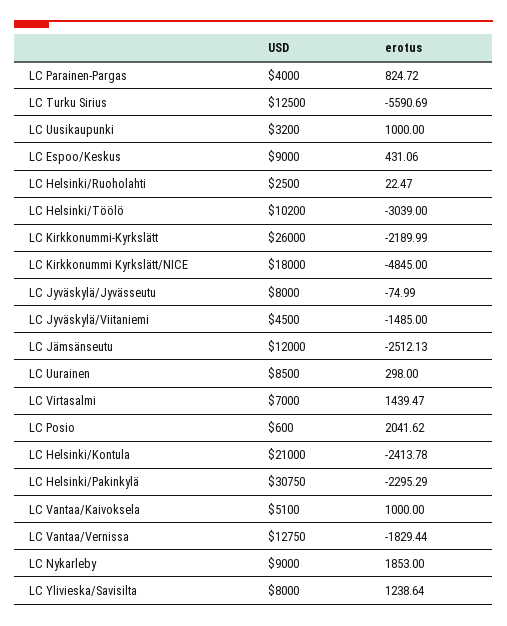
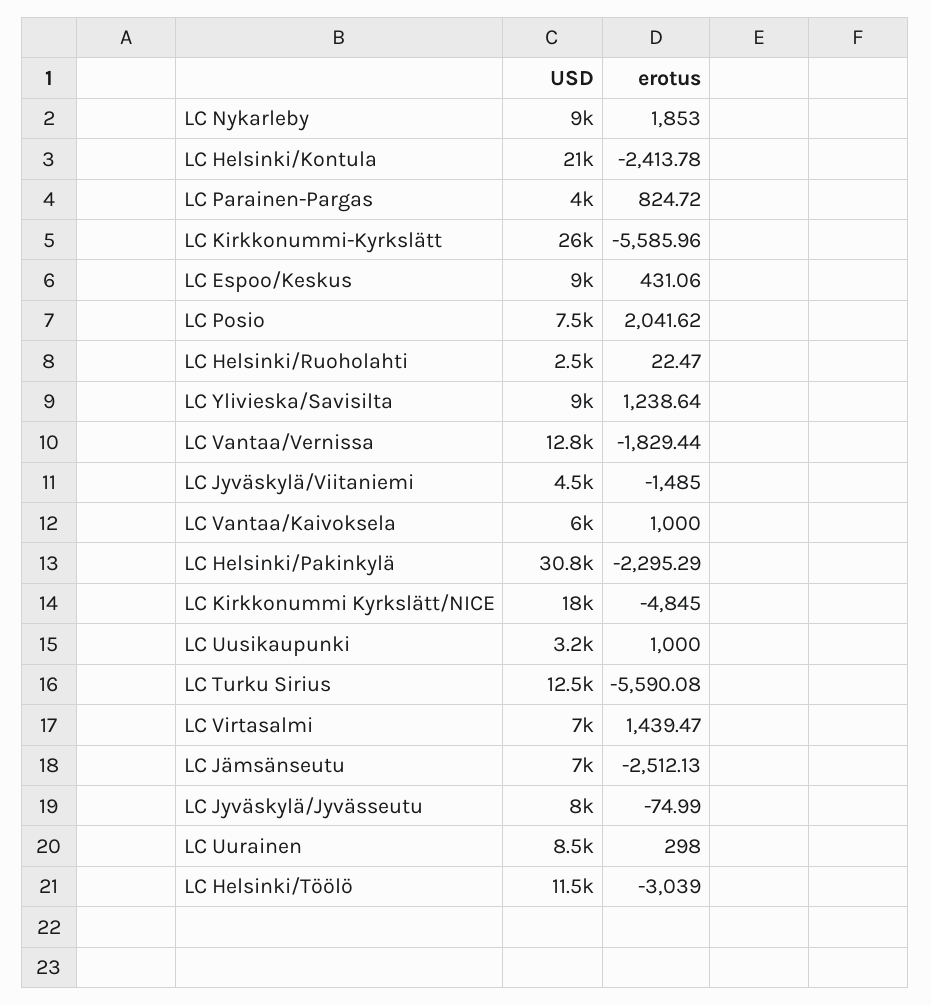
erotus, LC Turku Sirius: -5590.69 -> -5590.08
USD, LC Helsinki/Töölö: 10200 -> 11500
erotus, LC Kirkkonummi-Kyrkslätt: -2189.99 -> -5585.96
USD, LC Jämsänseutu: 12000 -> 7000
USD, LC Posio: 600 -> 7500
USD, LC Vantaa/Kaivoksela: 5100 -> 6000
USD, LC Ylivieska/Savisilta: 8000 -> 9000

